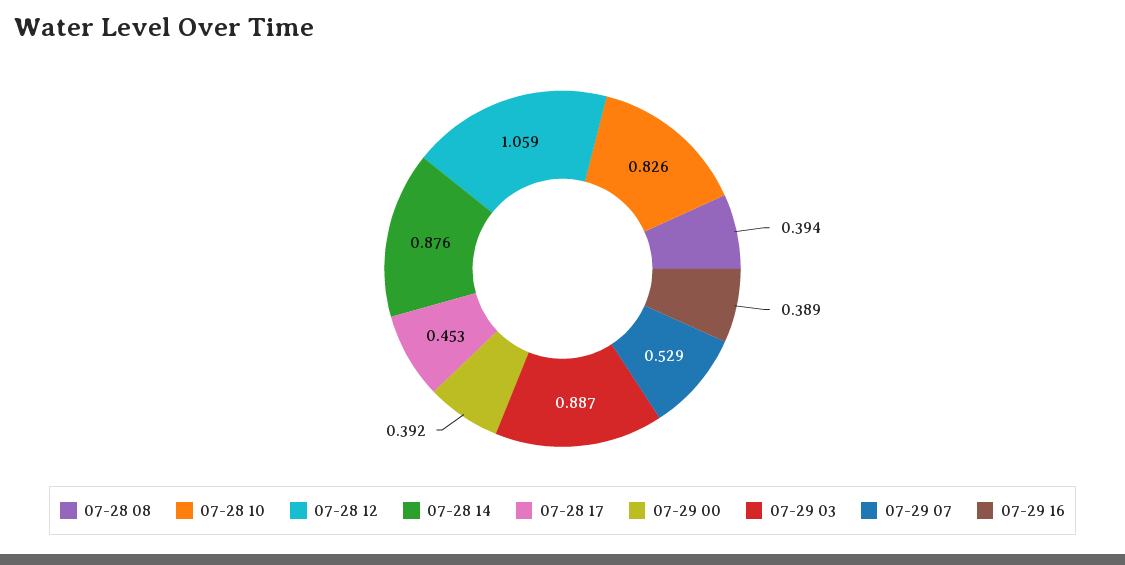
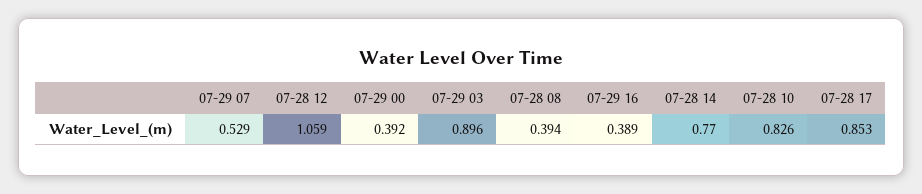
07-28 14: 0.876 -> 0.77
07-28 17: 0.453 -> 0.853
07-29 03: 0.887 -> 0.896

